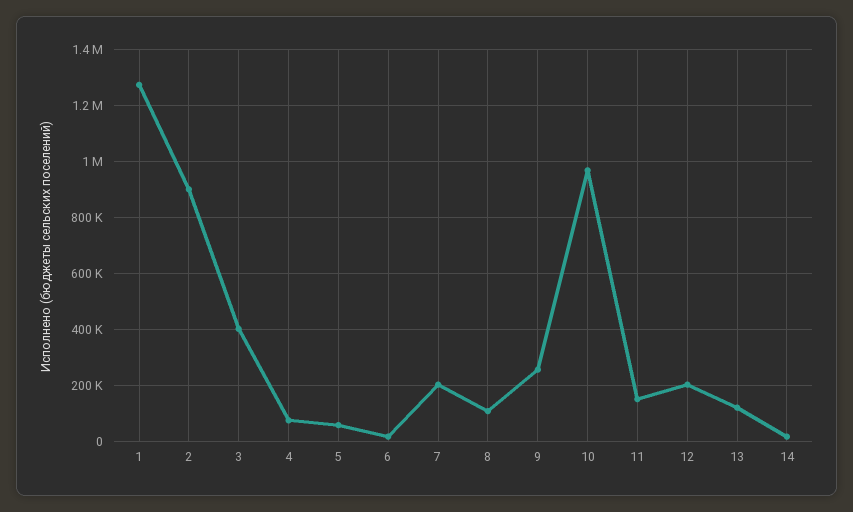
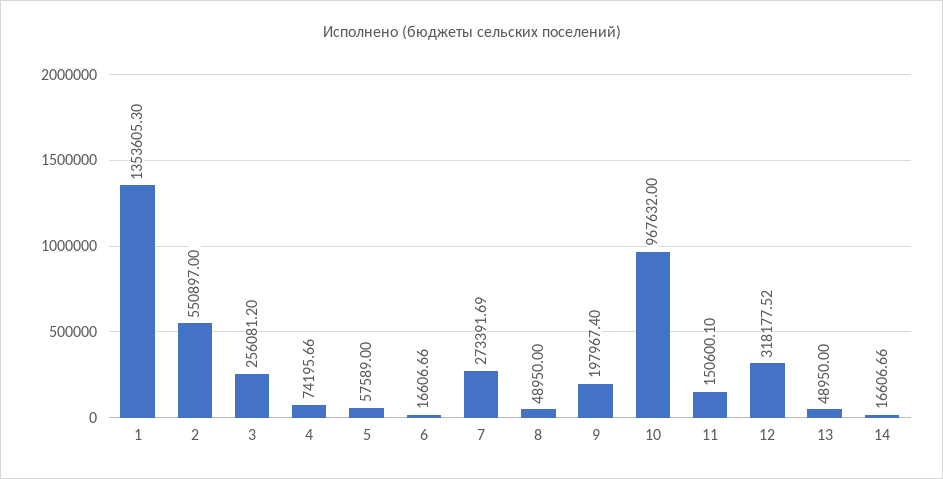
1: 1275000 -> 1353605.3
2: 900000 -> 550897
3: 400000 -> 256081.2
7: 200000 -> 273391.69
8: 100000 -> 48950
9: 250000 -> 197967.4
12: 200000 -> 318177.52
13: 125000 -> 48950

